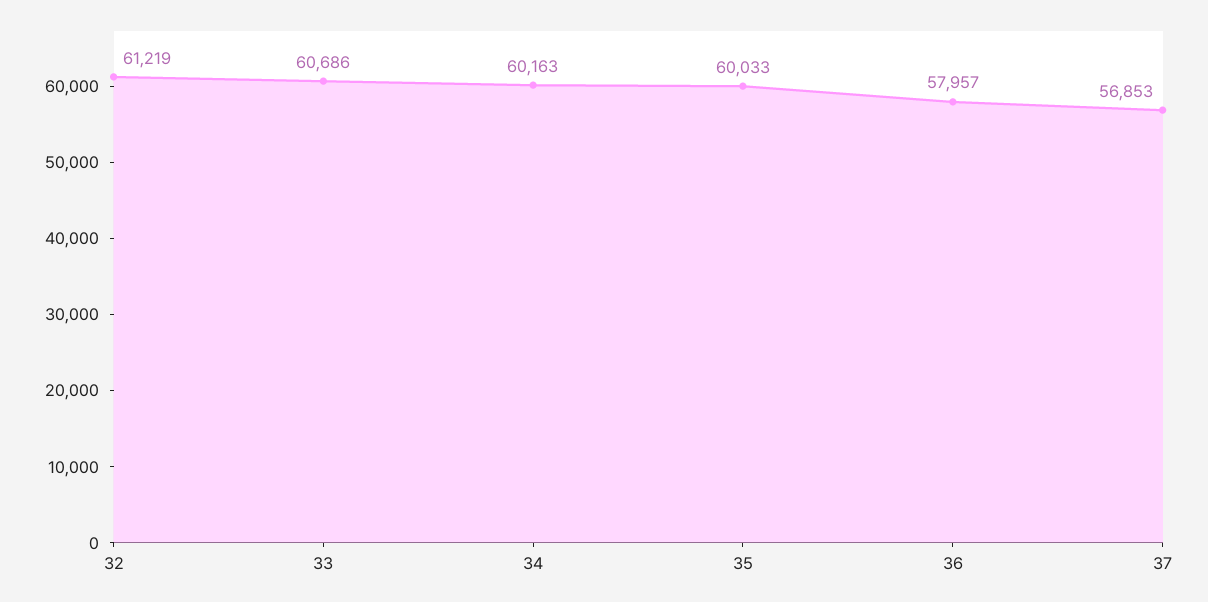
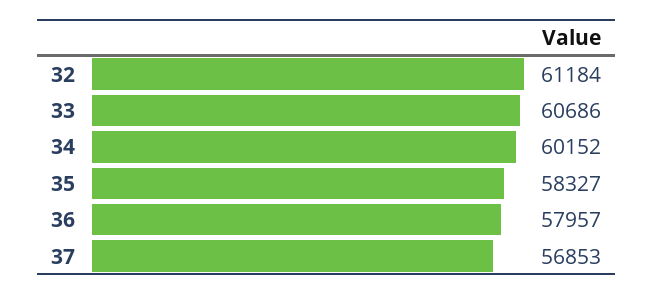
32: 61219 -> 61184
34: 60163 -> 60152
35: 60033 -> 58327

